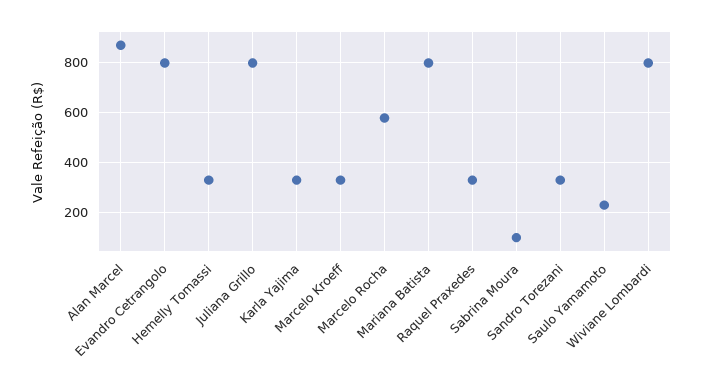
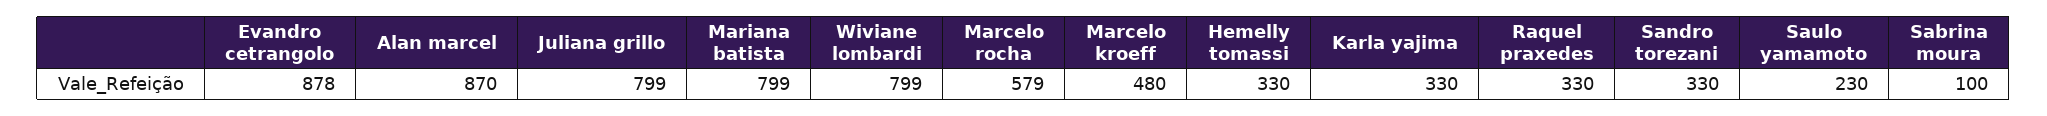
Evandro Cetrangolo: 800 -> 878
Marcelo Kroeff: 325 -> 480

